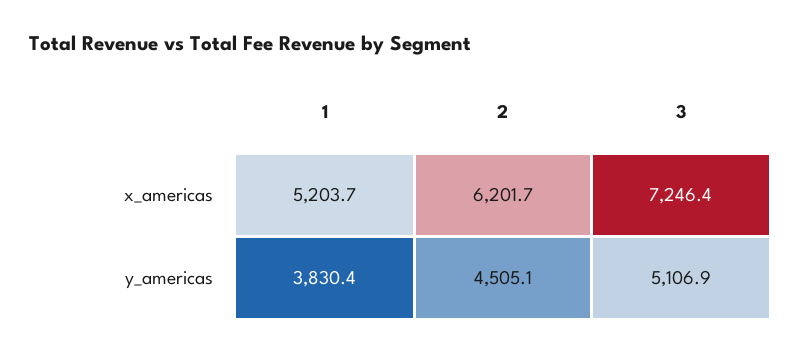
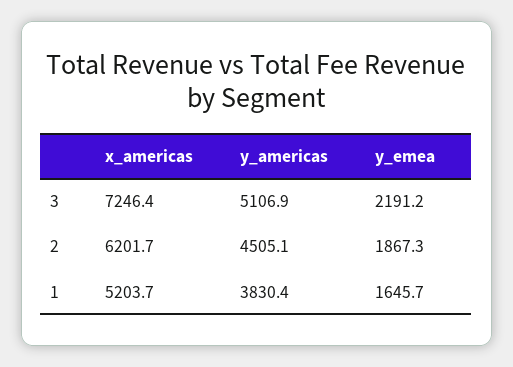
3, y_emea: none -> 2191.2
2, y_emea: none -> 1867.3
1, y_emea: none -> 1645.7

